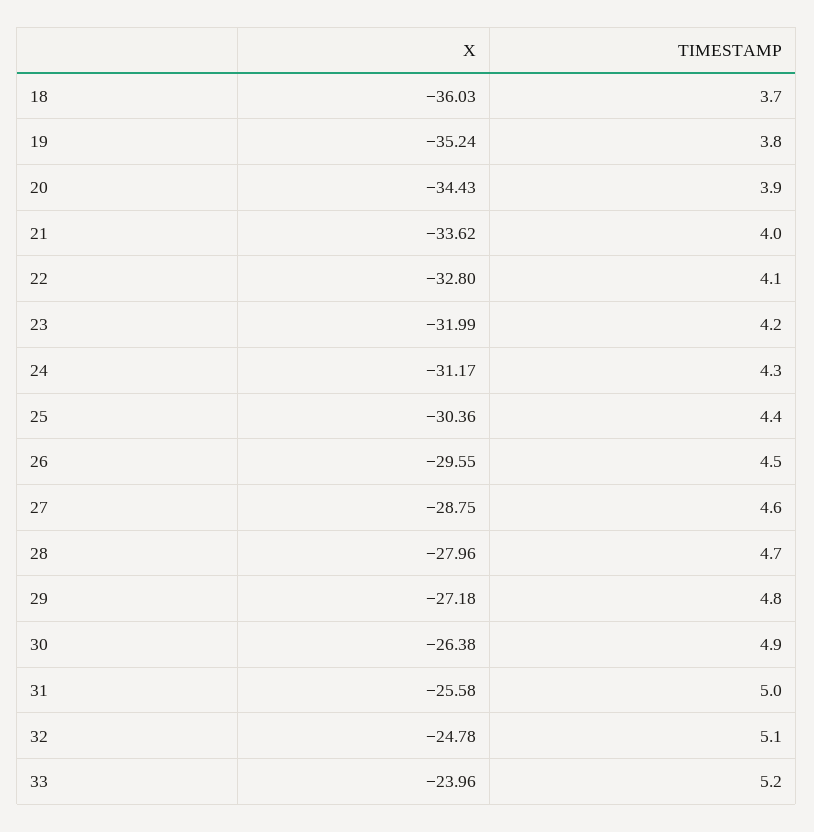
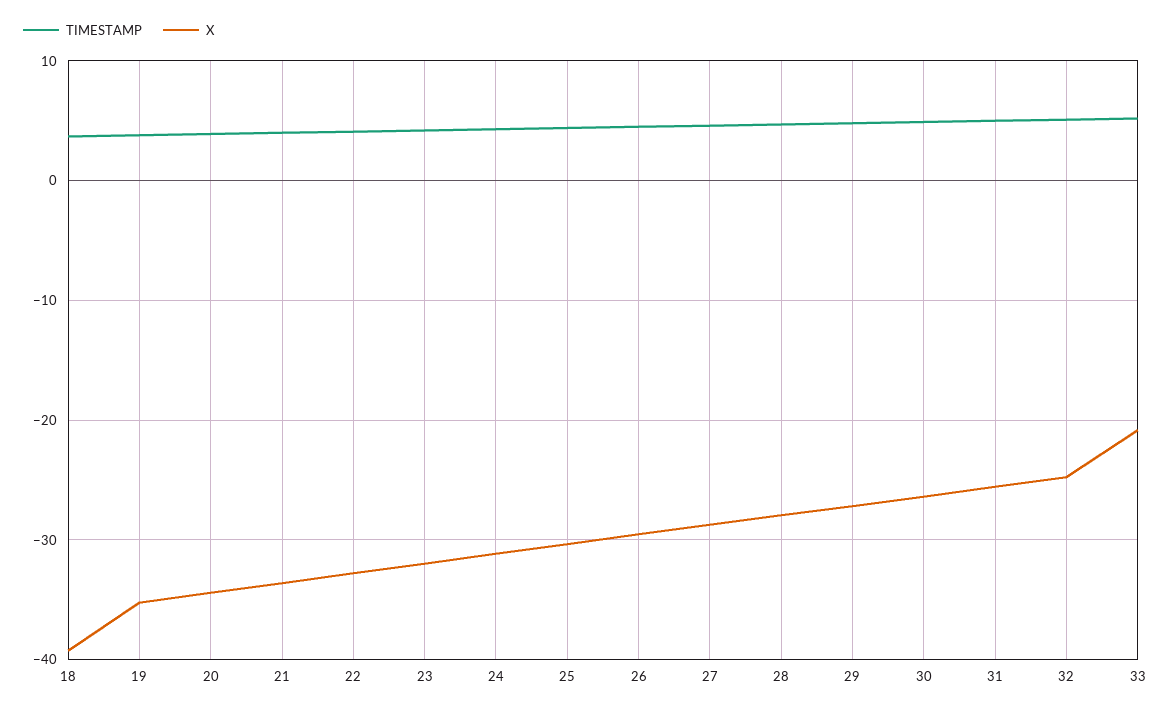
X, 18: -36.03 -> -39
X, 33: -23.96 -> -21

